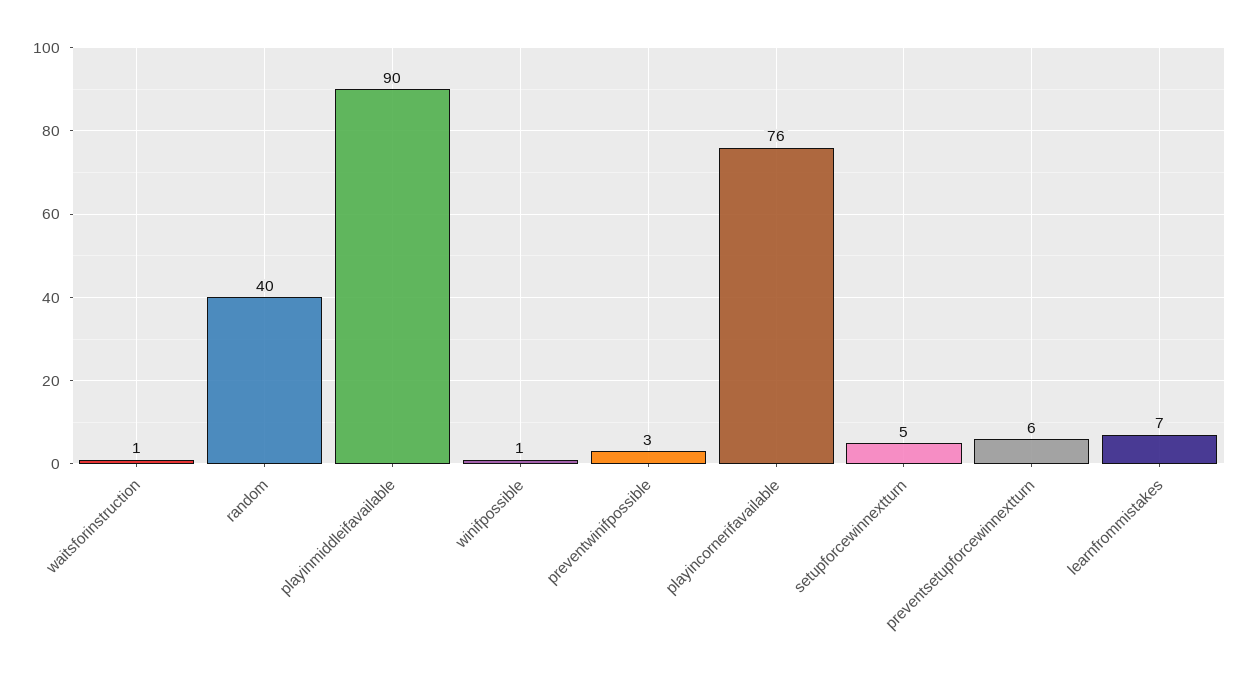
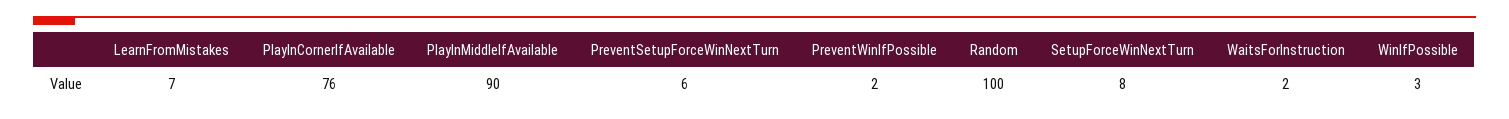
waitsforinstruction: 1 -> 2
random: 40 -> 100
winifpossible: 1 -> 3
preventwinifpossible: 3 -> 2
setupforcewinnextturn: 5 -> 8

